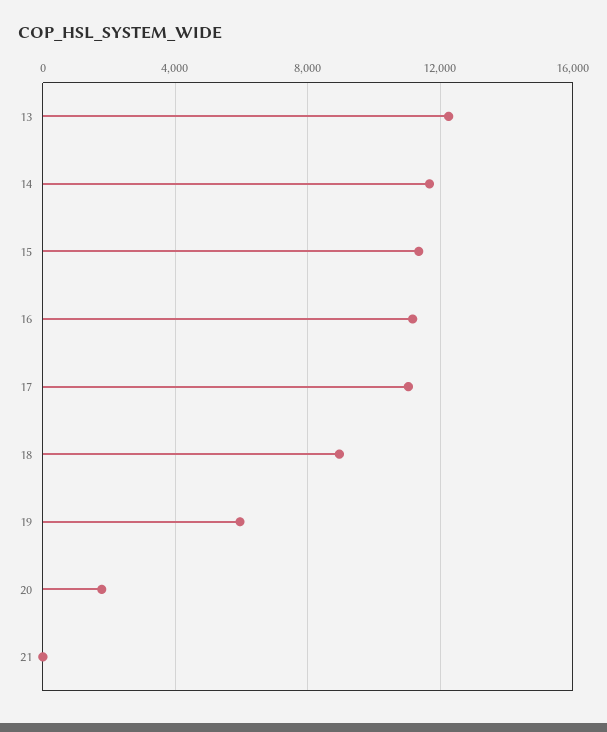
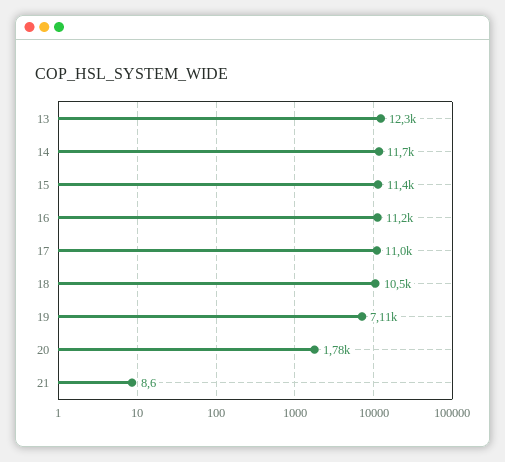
18: 9000 -> 10500
19: 6000 -> 7110

